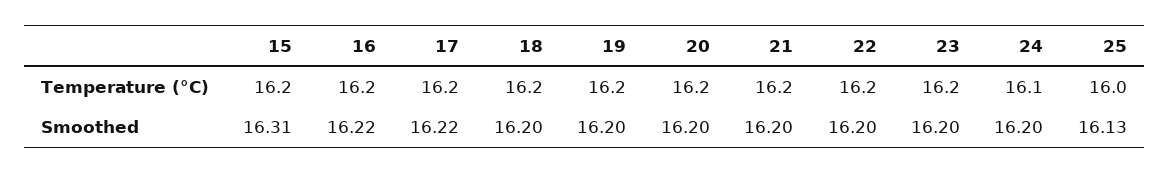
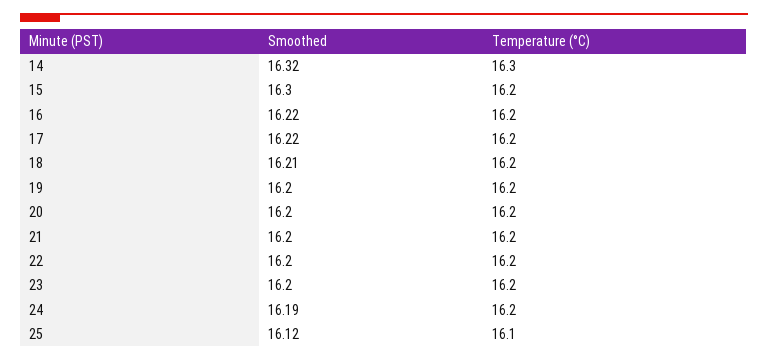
24, Temperature (°C): 16.1 -> 16.2
25, Temperature (°C): 16 -> 16.1
15, Smoothed: 16.31 -> 16.3
18, Smoothed: 16.2 -> 16.21
24, Smoothed: 16.2 -> 16.19
25, Smoothed: 16.13 -> 16.12
14, Smoothed: none -> 16.32
14, Temperature (°C): none -> 16.3

